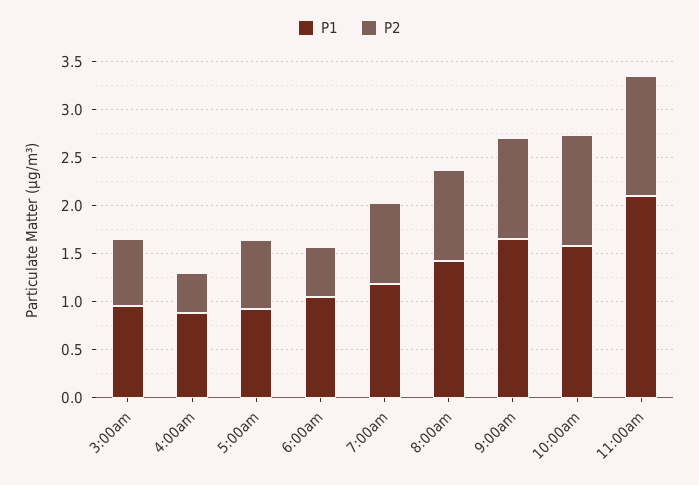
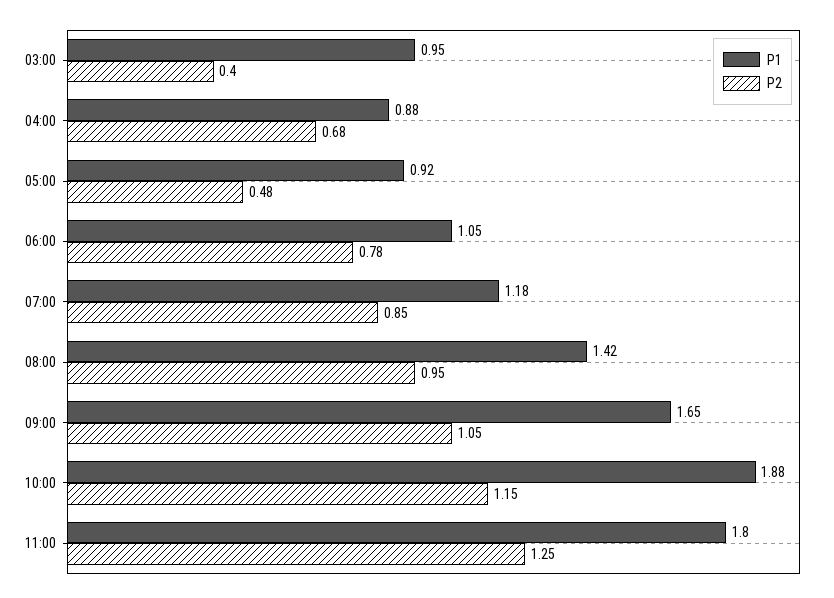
P2, 3:00am: 0.7 -> 0.4
P2, 4:00am: 0.4 -> 0.68
P2, 5:00am: 0.7 -> 0.48
P2, 6:00am: 0.5 -> 0.78
P1, 10:00am: 1.6 -> 1.88
P1, 11:00am: 2.1 -> 1.8

